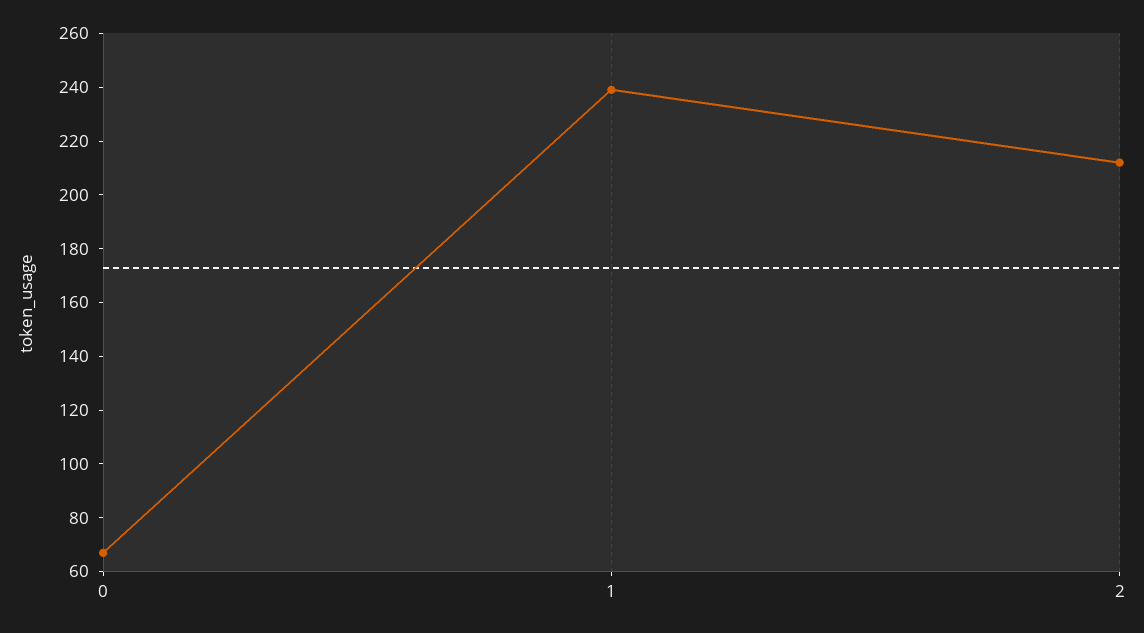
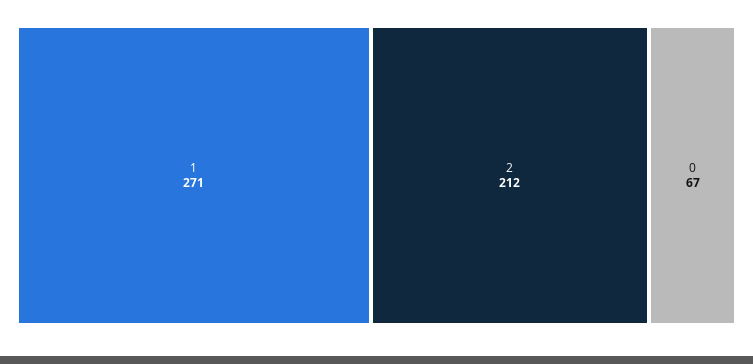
1: 240 -> 271

